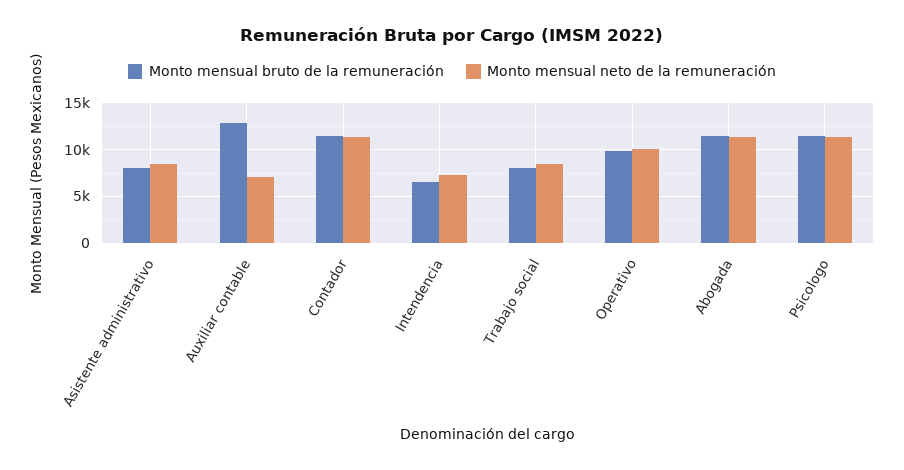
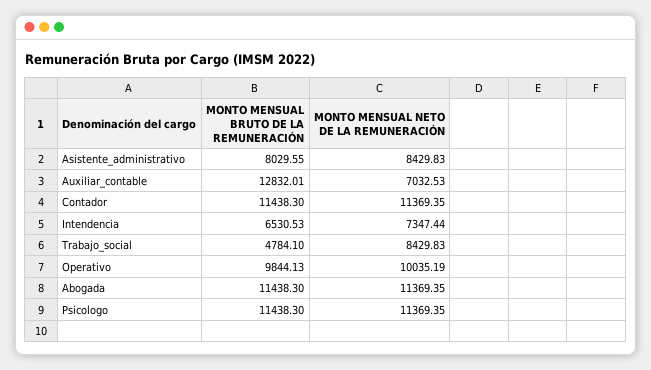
Monto mensual bruto de la remuneración, Trabajo social: 8000 -> 4784.1

